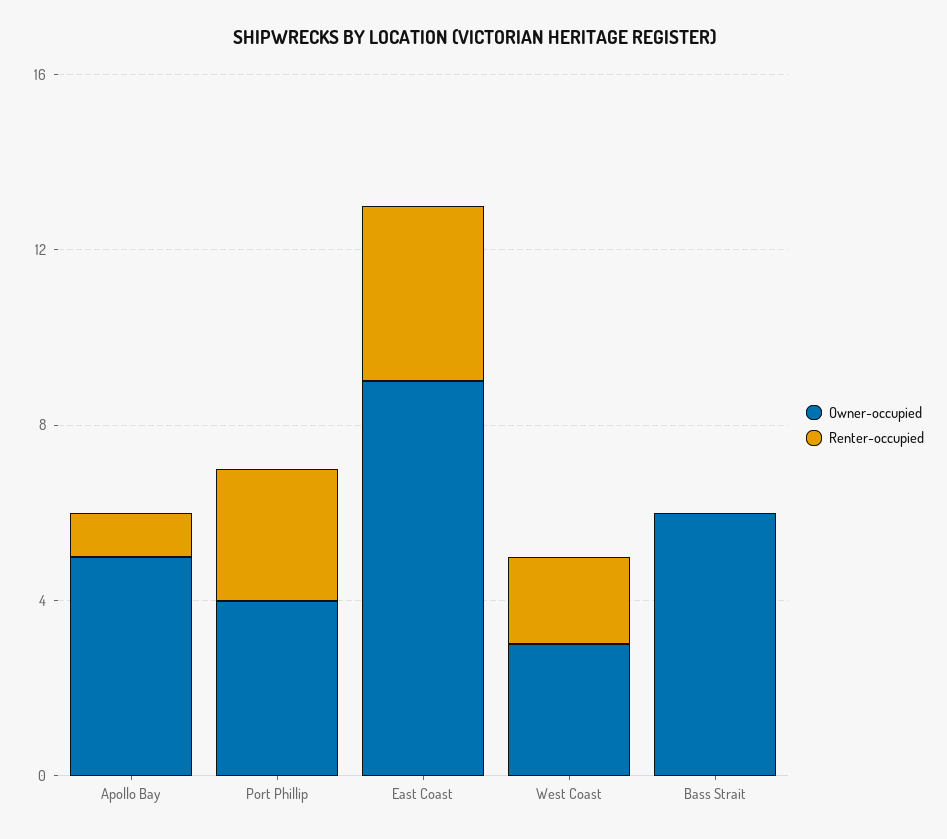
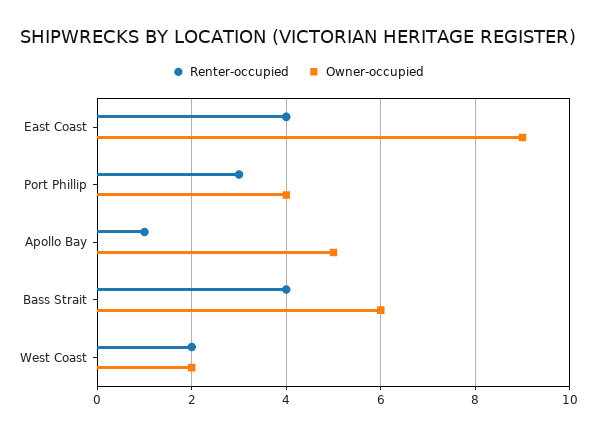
Owner-occupied, West Coast: 3 -> 2
Renter-occupied, Bass Strait: 0 -> 4

